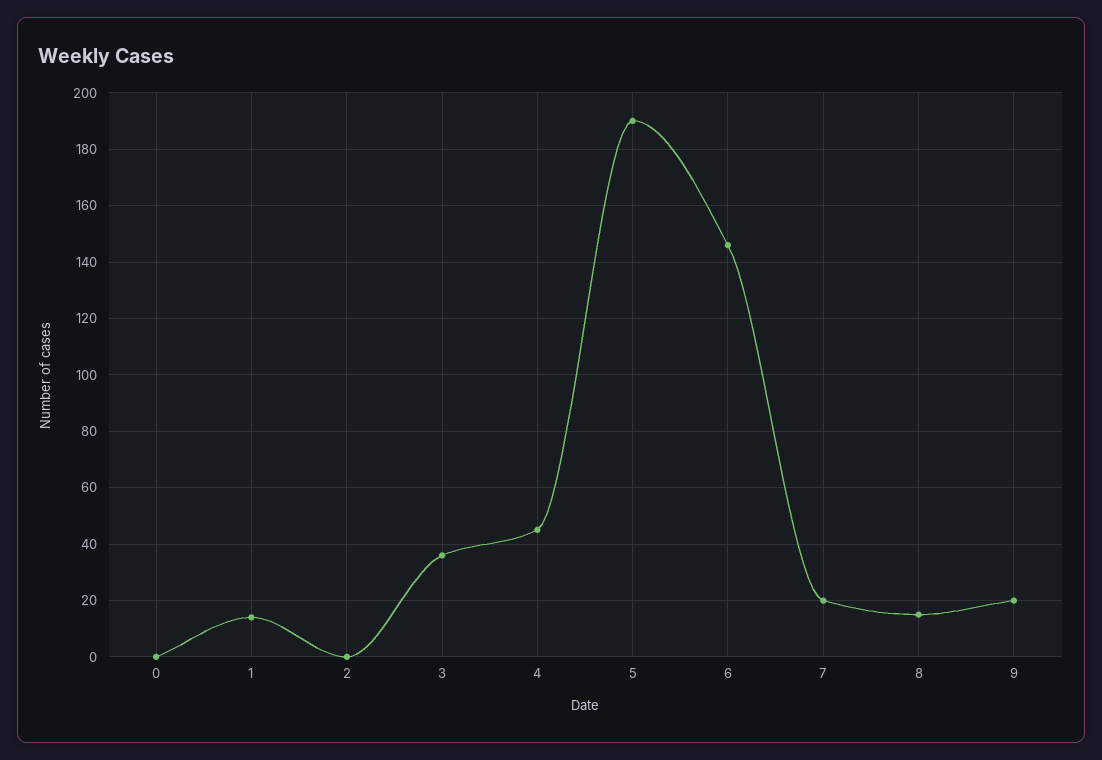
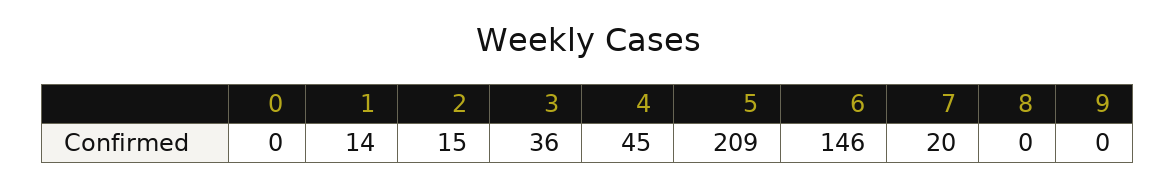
2: 0 -> 15
5: 190 -> 209
8: 15 -> 0
9: 20 -> 0

